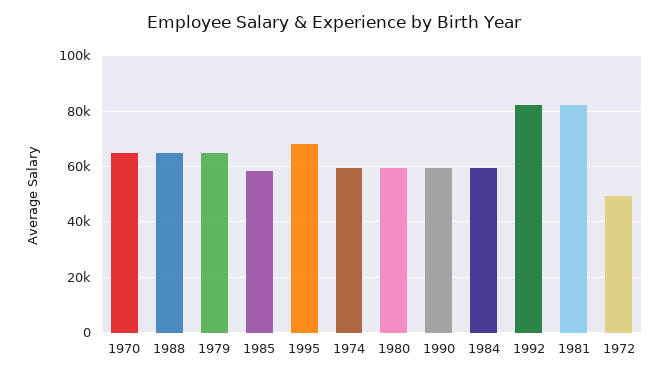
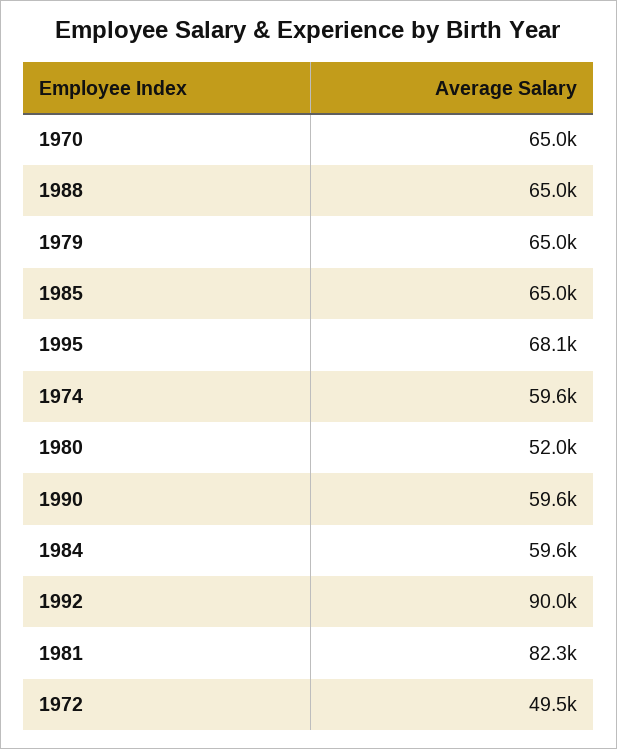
1985: 57500 -> 65000
1980: 60000 -> 52000
1992: 82500 -> 90000

